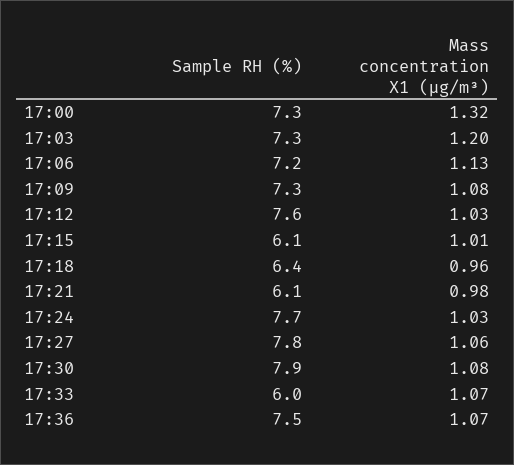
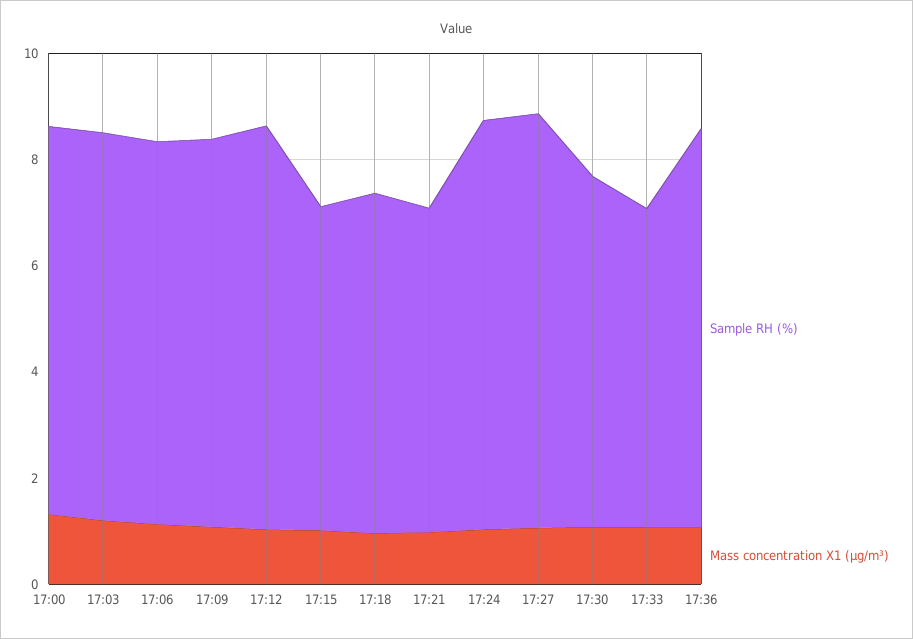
Sample RH (%), 17:30: 7.9 -> 6.5

